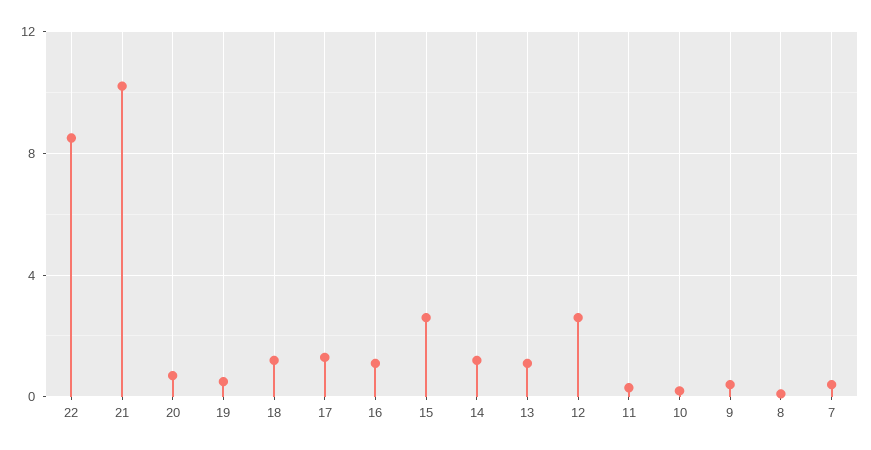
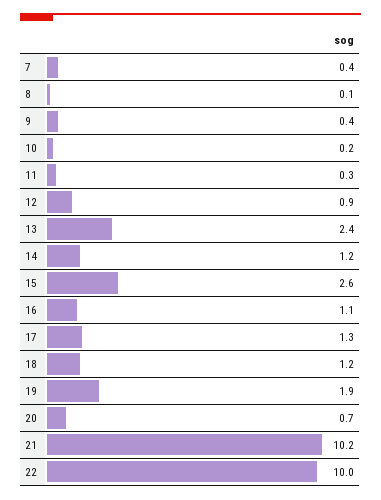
22: 8.5 -> 10
19: 0.5 -> 1.9
13: 1 -> 2.4
12: 2.5 -> 0.9

